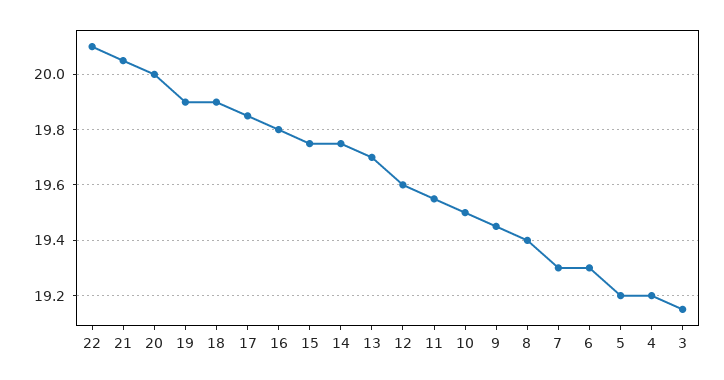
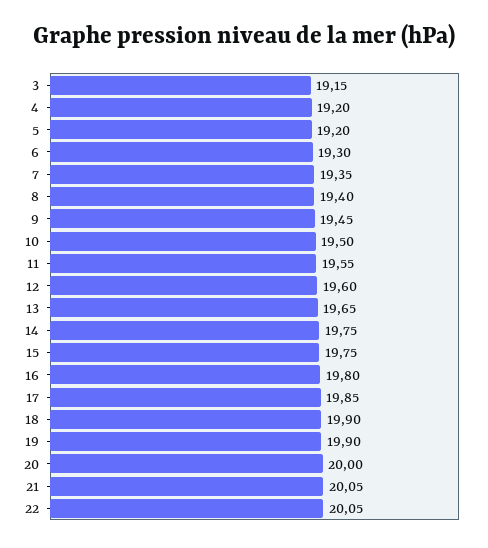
22: 20.1 -> 20.05
13: 19.7 -> 19.65
7: 19.3 -> 19.35

